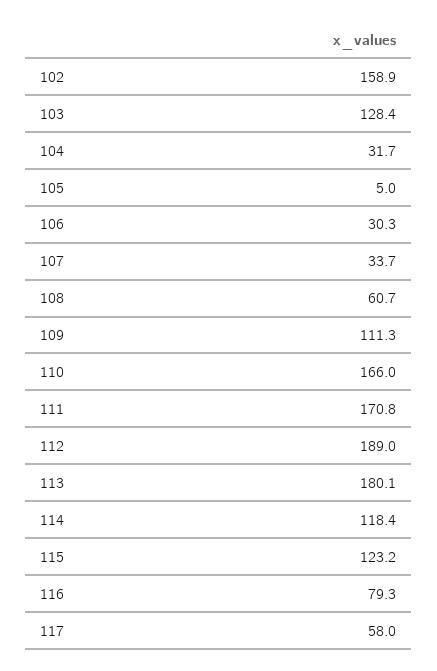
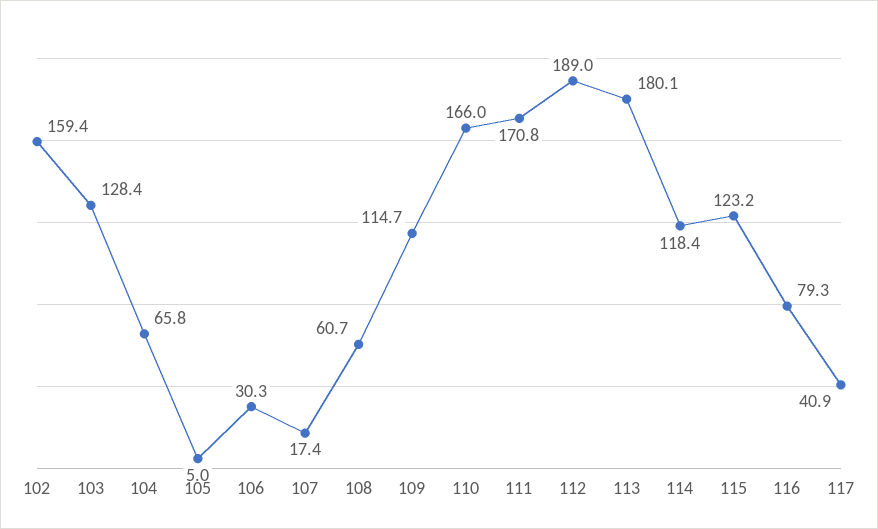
102: 158.9 -> 159.4
104: 31.7 -> 65.8
107: 33.7 -> 17.4
109: 111.3 -> 114.7
117: 58 -> 40.9

